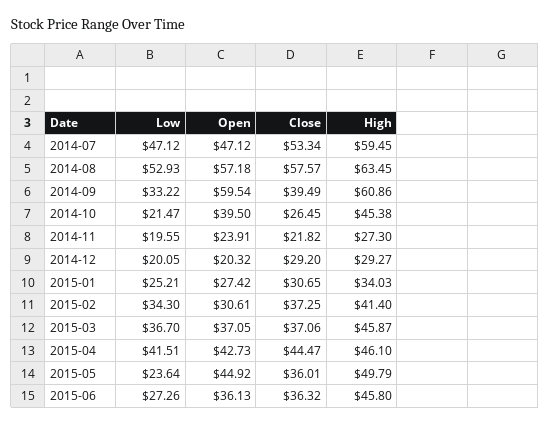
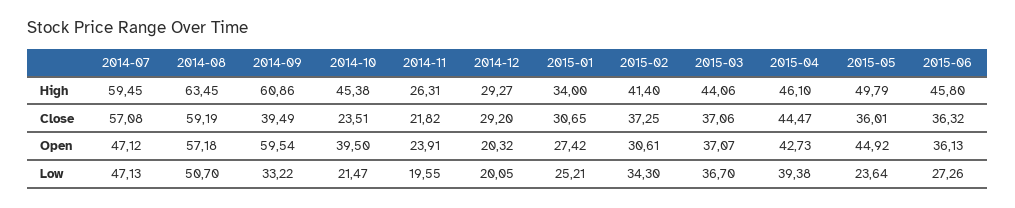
Low, 2014-07: 47.12 -> 47.13
Close, 2014-07: 53.34 -> 57.08
Low, 2014-08: 52.93 -> 50.7
Close, 2014-08: 57.57 -> 59.19
Close, 2014-10: 26.45 -> 23.51
High, 2014-11: 27.3 -> 26.31
High, 2015-01: 34.03 -> 34
Open, 2015-03: 37.05 -> 37.07
High, 2015-03: 45.87 -> 44.06
Low, 2015-04: 41.51 -> 39.38

